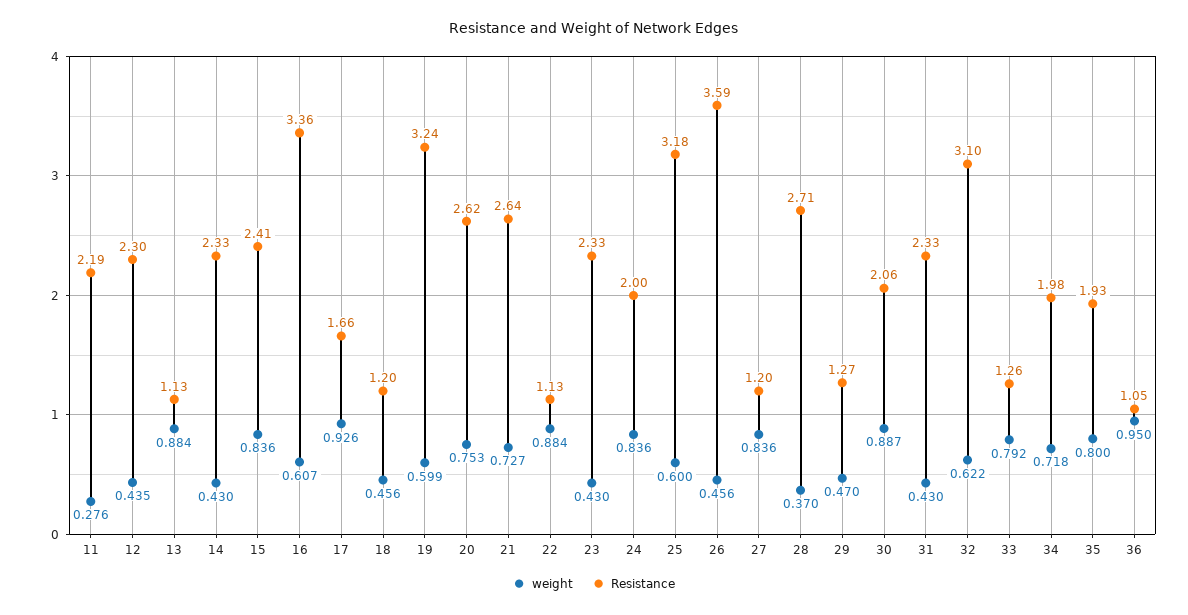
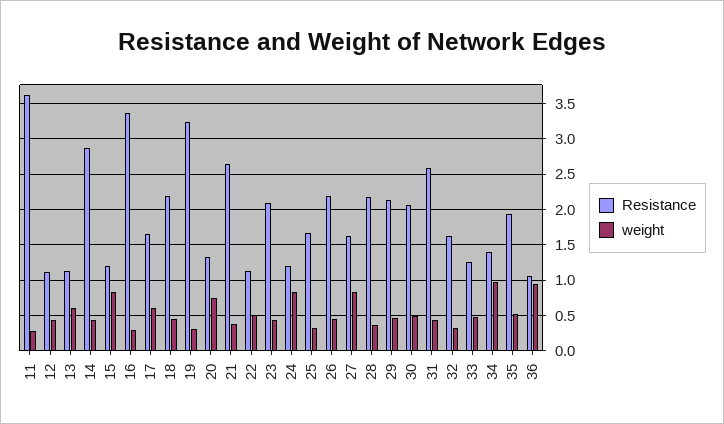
Resistance, 11: 2.19 -> 3.6
Resistance, 12: 2.3 -> 1.1
weight, 13: 0.884 -> 0.6
Resistance, 14: 2.33 -> 2.9
Resistance, 15: 2.41 -> 1.2
weight, 16: 0.607 -> 0.3
weight, 17: 0.926 -> 0.6
Resistance, 18: 1.2 -> 2.2
weight, 19: 0.599 -> 0.3
Resistance, 20: 2.62 -> 1.3
weight, 21: 0.727 -> 0.4
weight, 22: 0.884 -> 0.5
Resistance, 23: 2.33 -> 2.1
Resistance, 24: 2 -> 1.2
weight, 25: 0.6 -> 0.3
Resistance, 25: 3.18 -> 1.7
Resistance, 26: 3.59 -> 2.2
Resistance, 27: 1.2 -> 1.6
Resistance, 28: 2.71 -> 2.2
Resistance, 29: 1.27 -> 2.1
weight, 30: 0.887 -> 0.5
Resistance, 31: 2.33 -> 2.6
weight, 32: 0.622 -> 0.3
Resistance, 32: 3.1 -> 1.6
weight, 33: 0.792 -> 0.5
weight, 34: 0.718 -> 1
Resistance, 34: 1.98 -> 1.4
weight, 35: 0.8 -> 0.5

